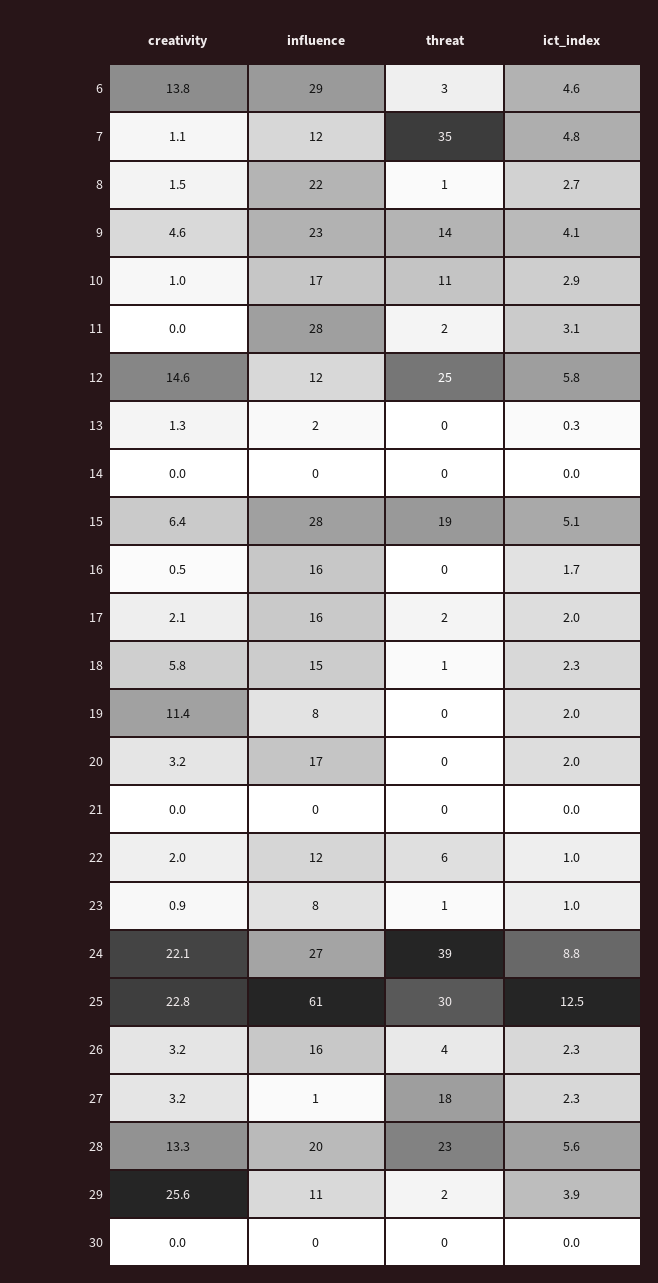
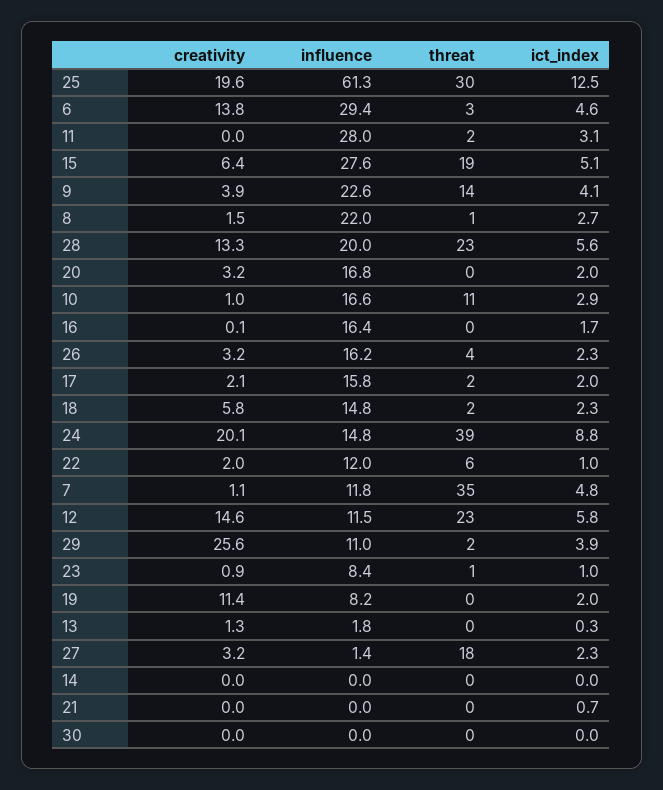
creativity, 9: 4.6 -> 3.9
threat, 12: 25 -> 23
creativity, 16: 0.5 -> 0.1
threat, 18: 1 -> 2
ict_index, 21: 0 -> 0.7
creativity, 24: 22.1 -> 20.1
influence, 24: 27 -> 14.8
creativity, 25: 22.8 -> 19.6

